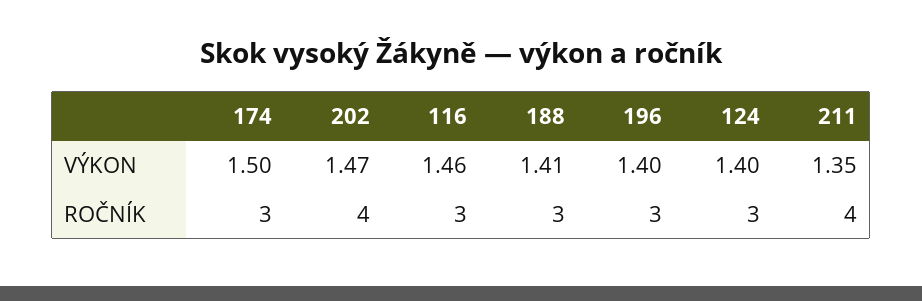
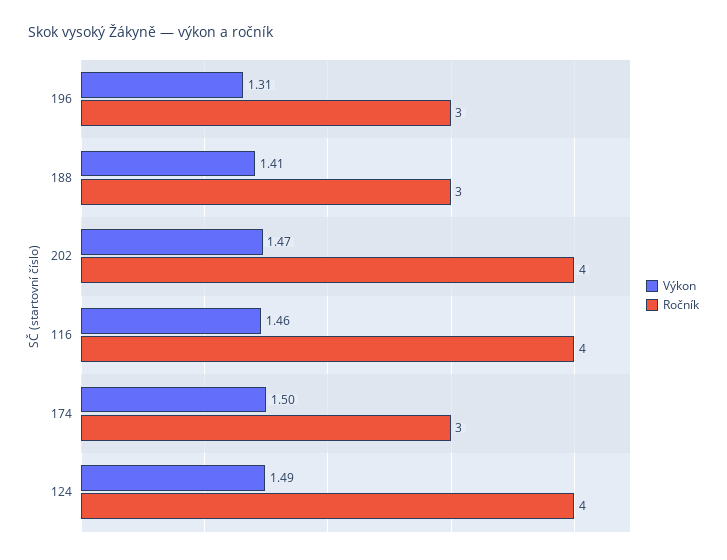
VÝKON, 196: 1.4 -> 1.31
VÝKON, 124: 1.4 -> 1.49
VÝKON, 211: 1.35 -> none
ROČNÍK, 116: 3 -> 4
ROČNÍK, 124: 3 -> 4
ROČNÍK, 211: 4 -> none

